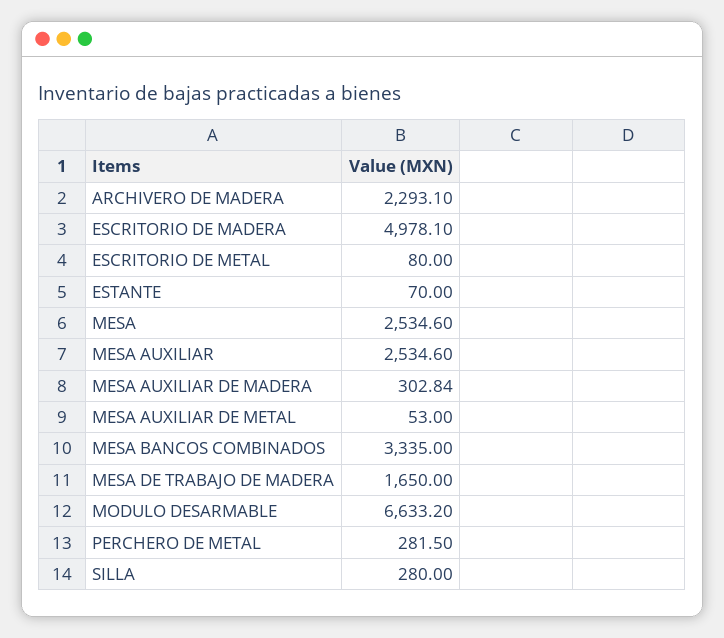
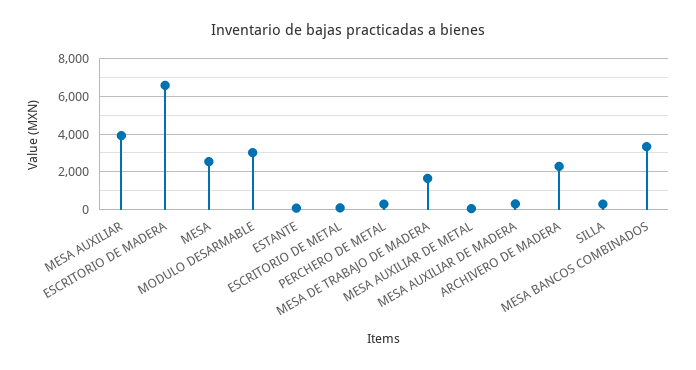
ESCRITORIO DE MADERA: 4978.1 -> 6500
MESA AUXILIAR: 2534.6 -> 4000
MODULO DESARMABLE: 6633.2 -> 3000

